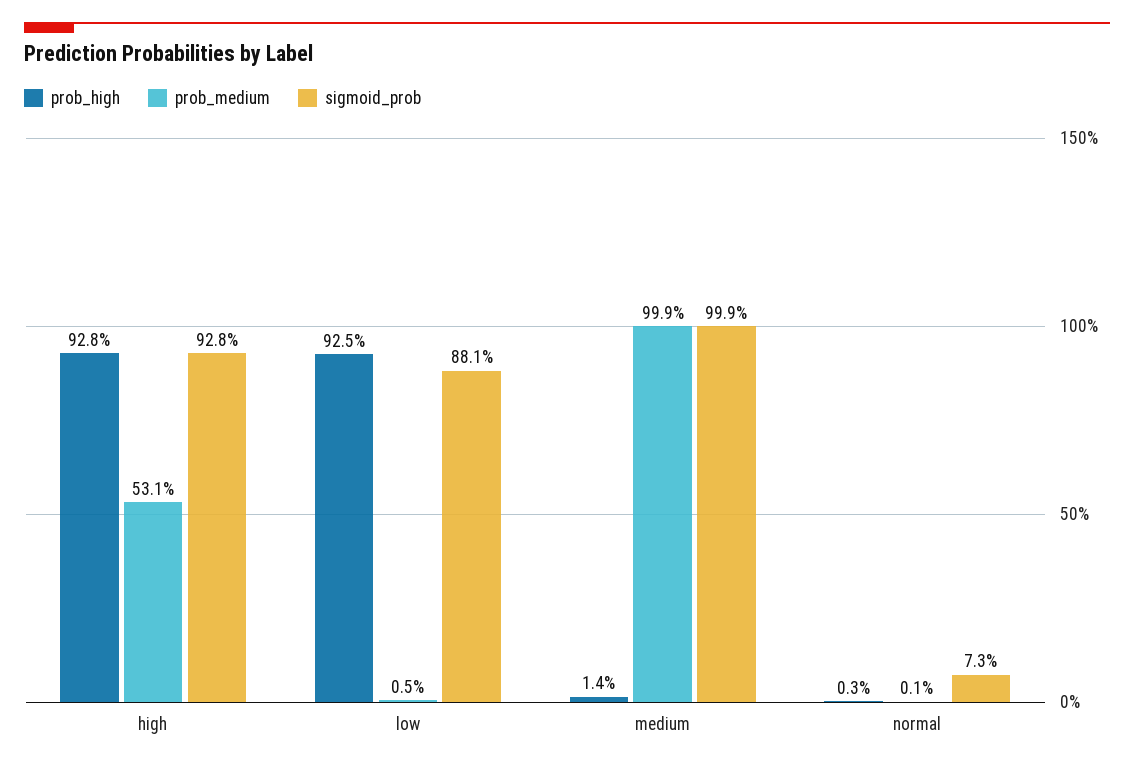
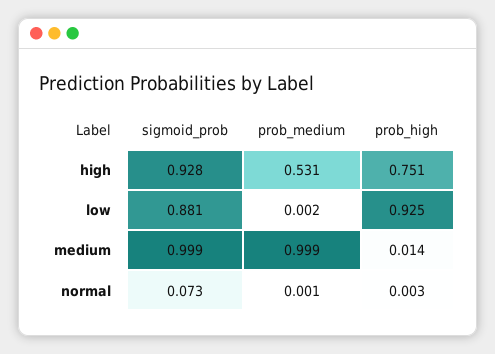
prob_high, high: 0.928 -> 0.751
prob_medium, low: 0.005 -> 0.002

